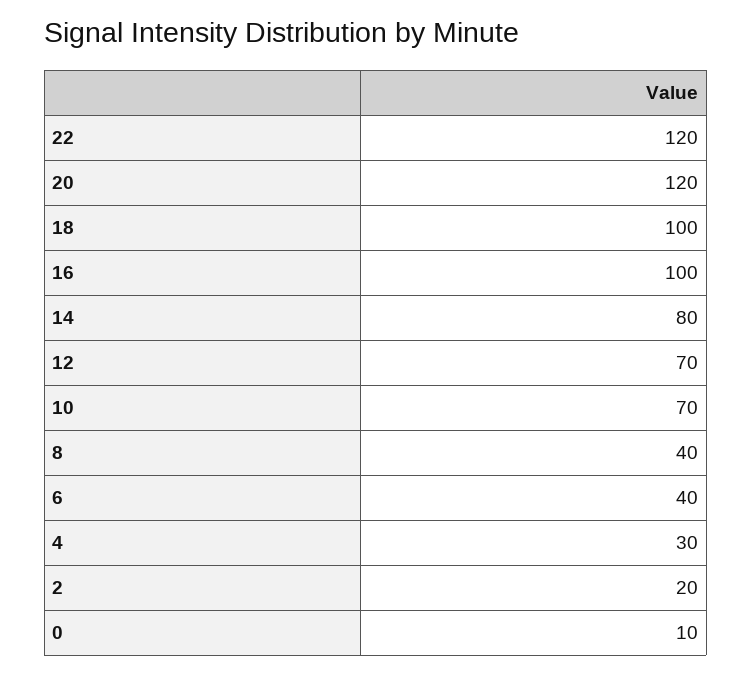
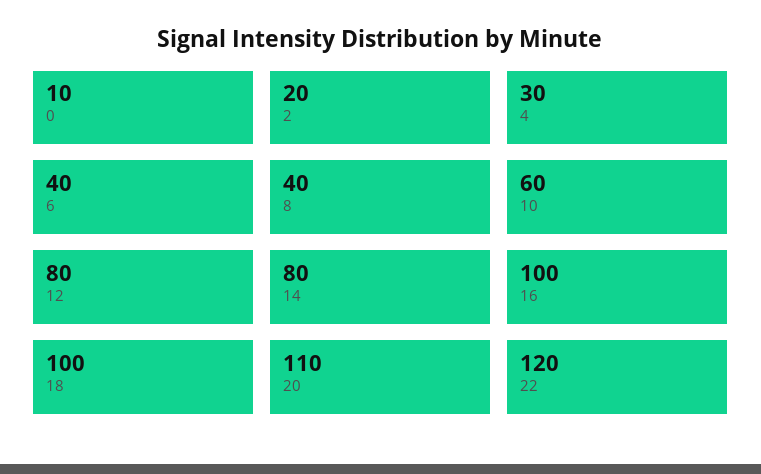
20: 120 -> 110
12: 70 -> 80
10: 70 -> 60

